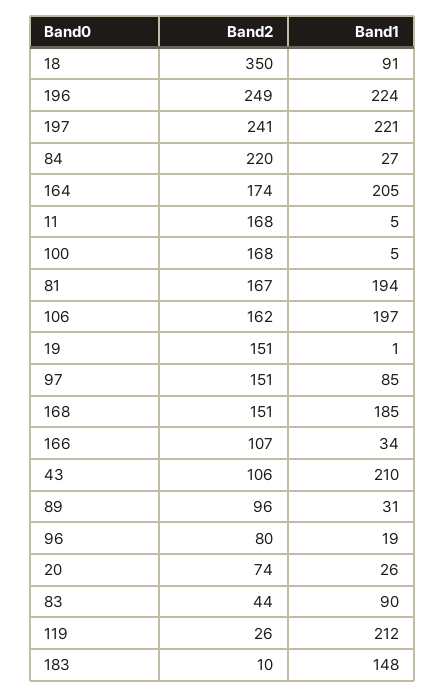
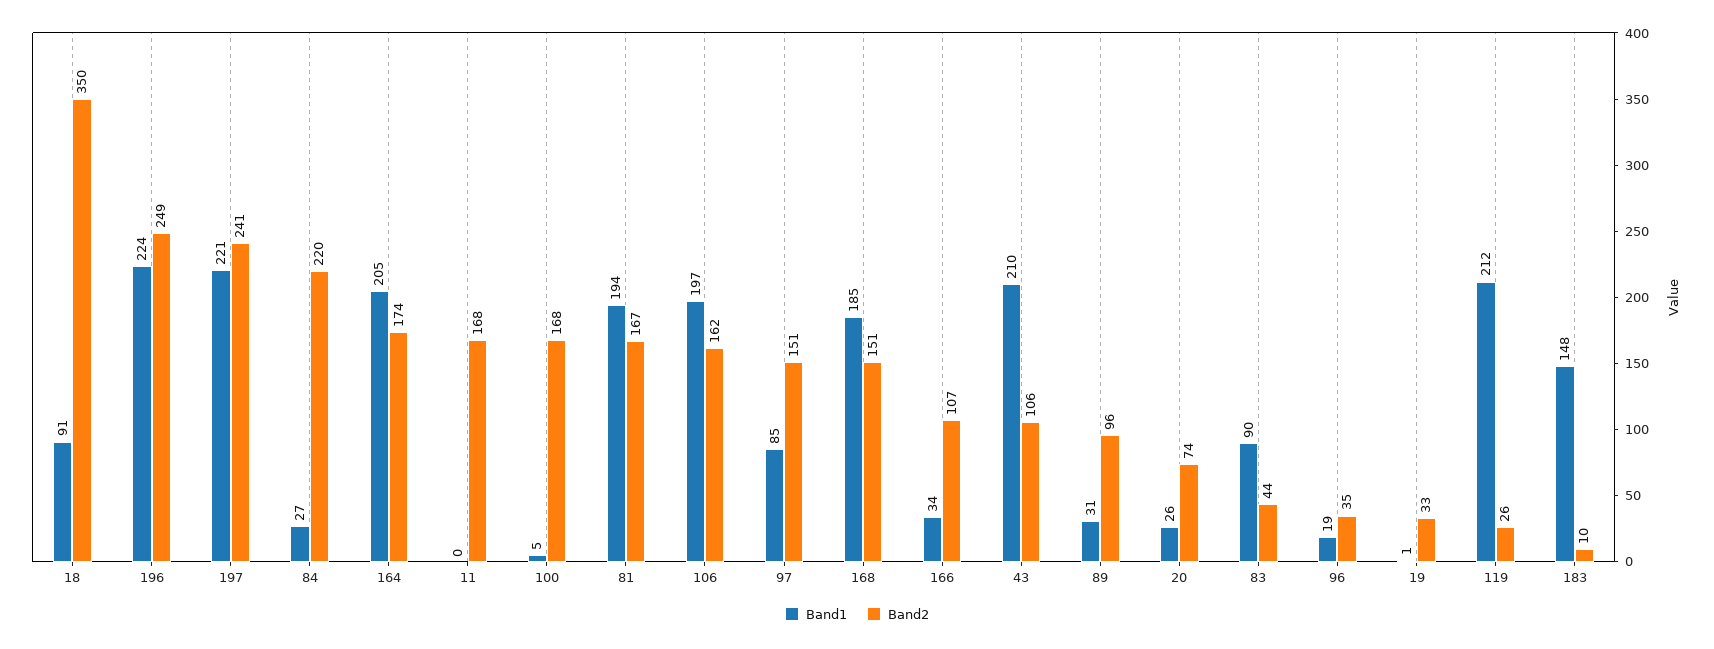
Band1, 11: 5 -> 0
Band2, 19: 151 -> 33
Band2, 96: 80 -> 35

